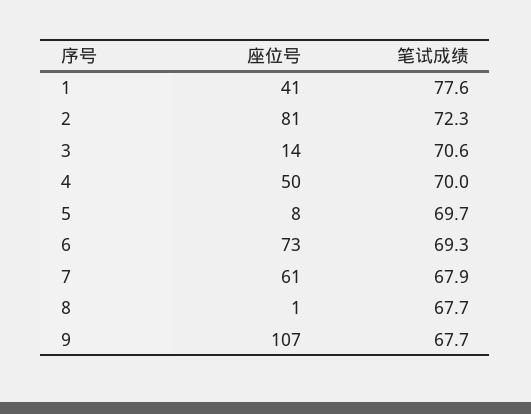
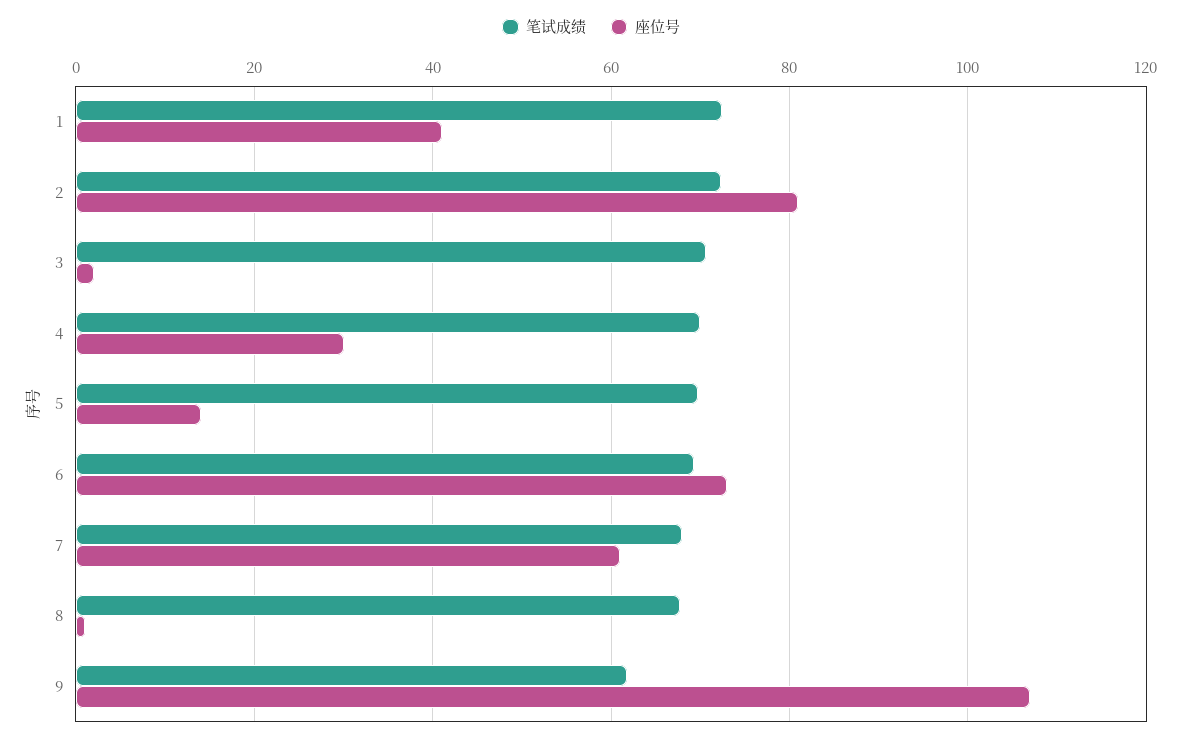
笔试成绩, 1: 77.6 -> 72
座位号, 3: 14 -> 2
座位号, 4: 50 -> 30
座位号, 5: 8 -> 14
笔试成绩, 9: 67.7 -> 62

